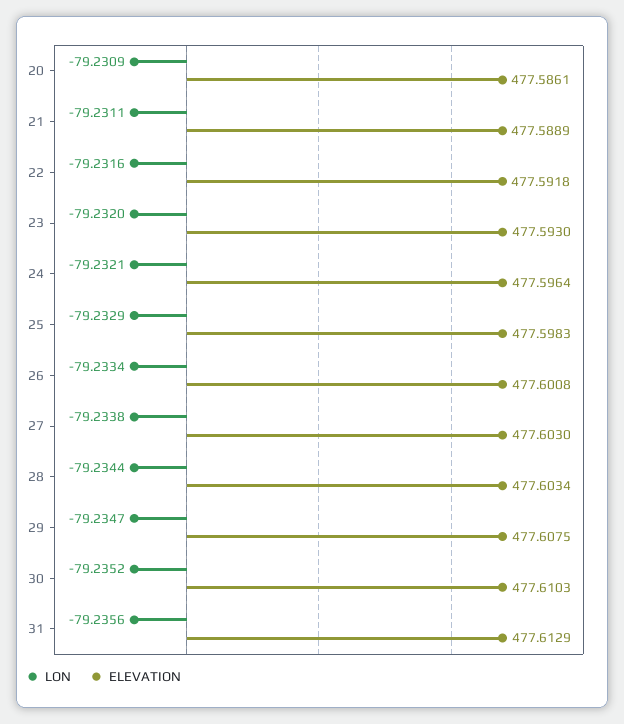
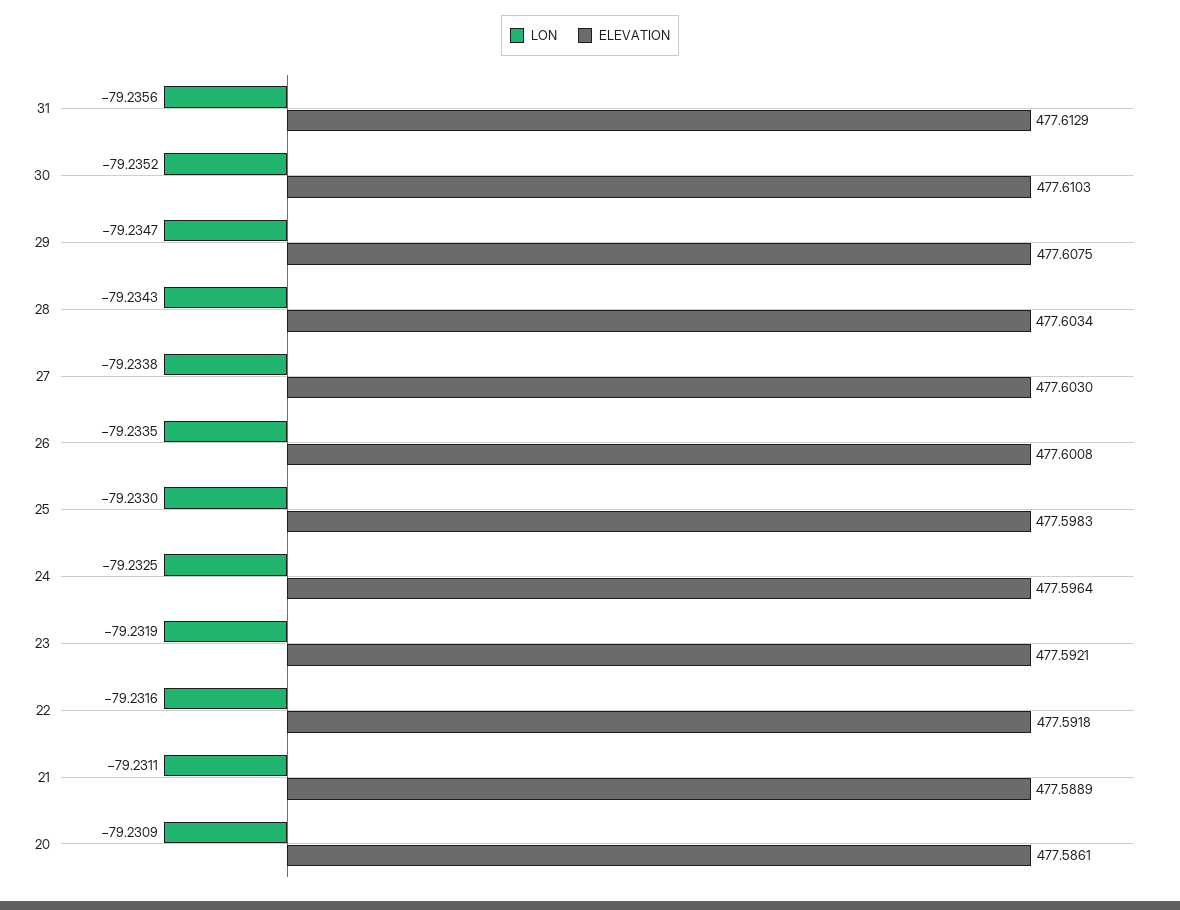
LON, 23: -79.232 -> -79.2319
ELEVATION, 23: 477.593 -> 477.5921
LON, 24: -79.2321 -> -79.2325
LON, 25: -79.2329 -> -79.233
LON, 26: -79.2334 -> -79.2335
LON, 28: -79.2344 -> -79.2343

